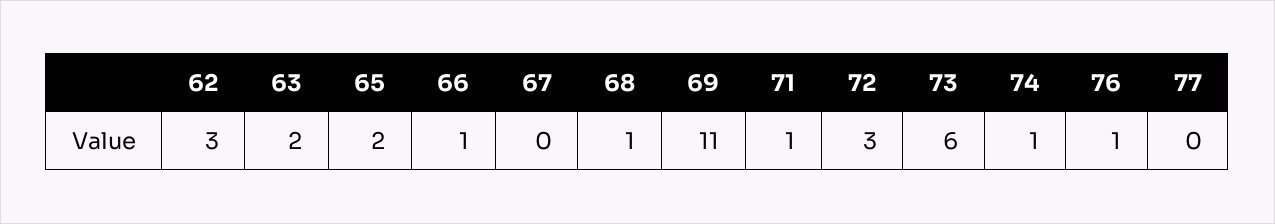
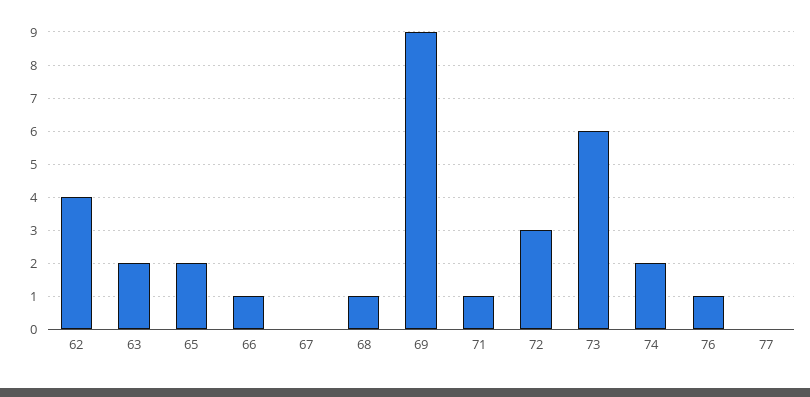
62: 3 -> 4
69: 11 -> 9
74: 1 -> 2

